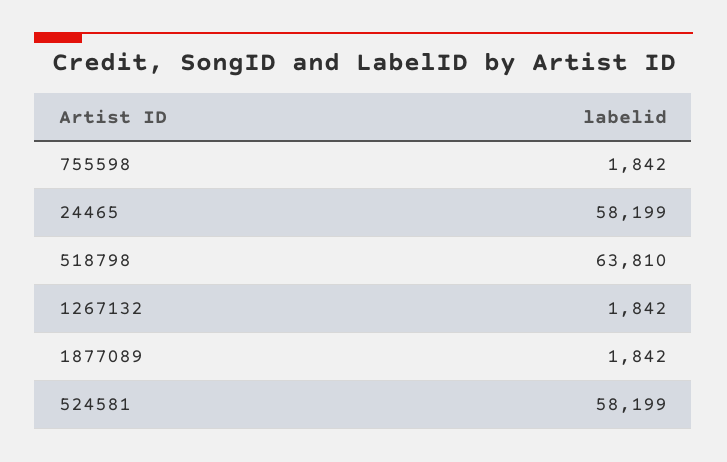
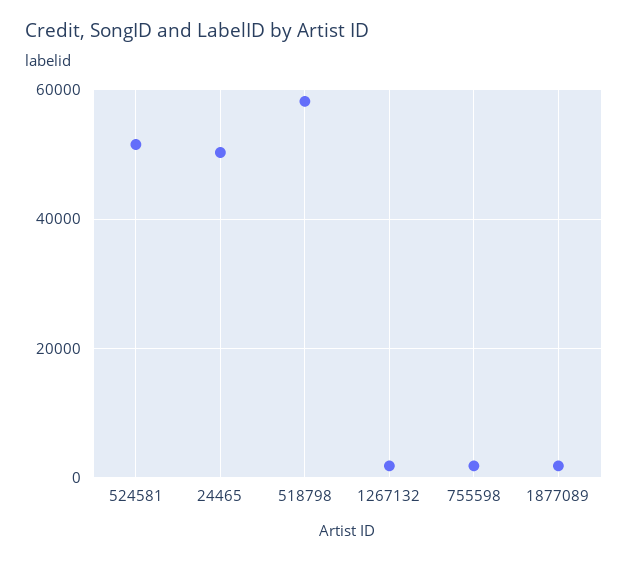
24465: 58199 -> 50000
518798: 63810 -> 58000
524581: 58199 -> 52000

